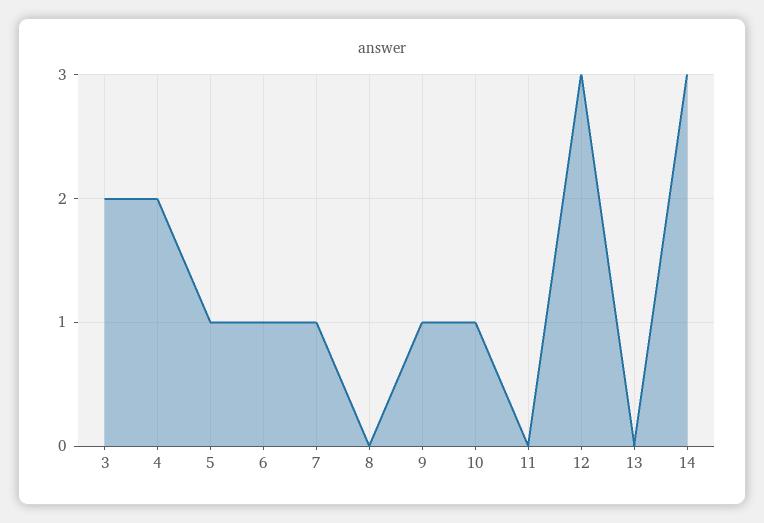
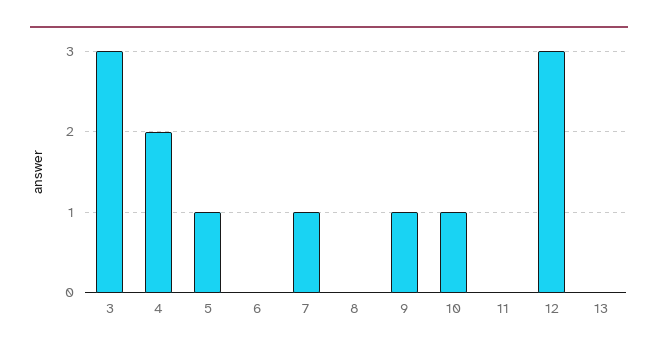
3: 2 -> 3
6: 1 -> 0
14: 3 -> none

